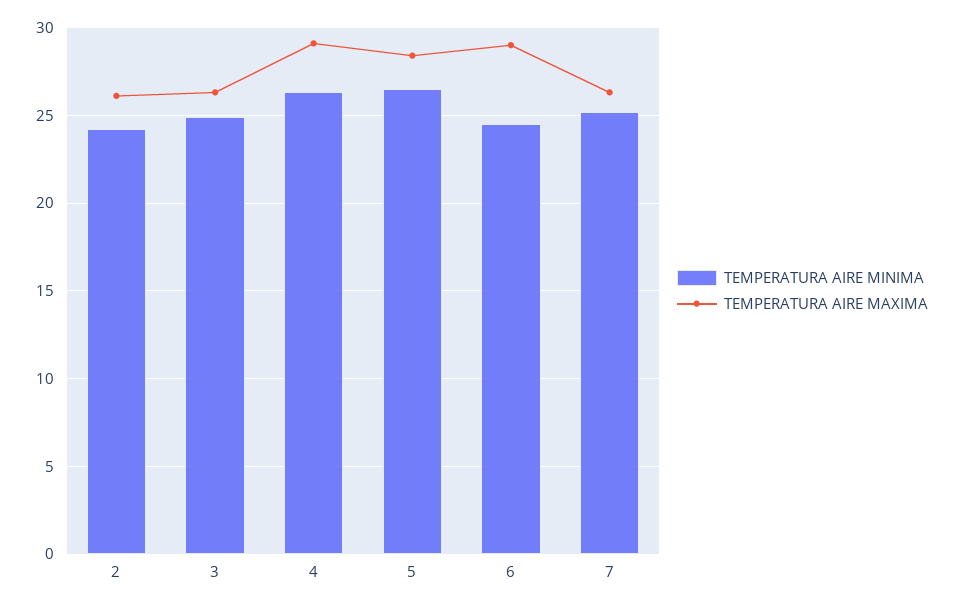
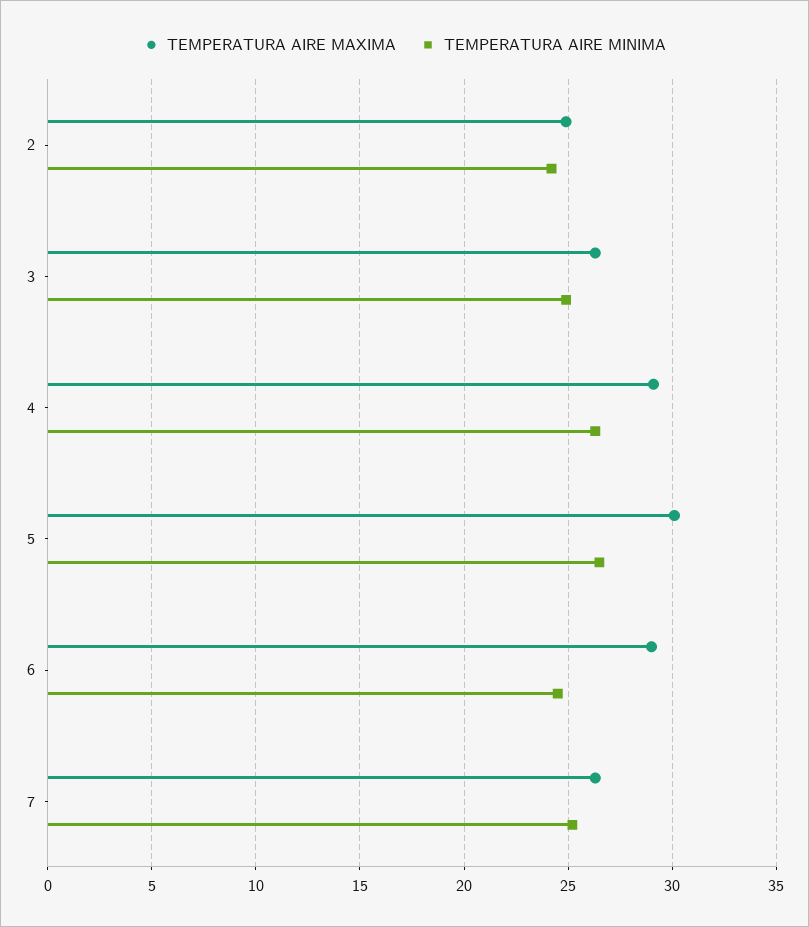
TEMPERATURA AIRE MAXIMA, 2: 26 -> 25
TEMPERATURA AIRE MAXIMA, 5: 28.5 -> 30

